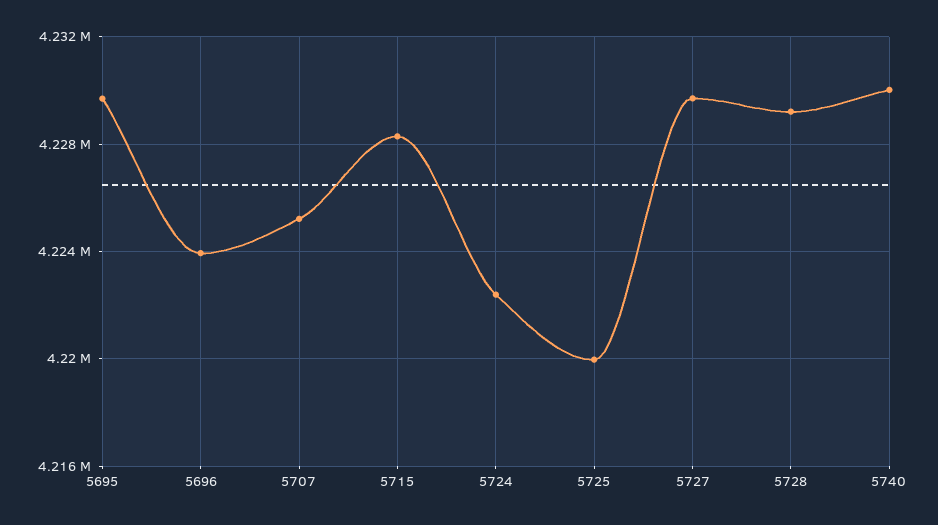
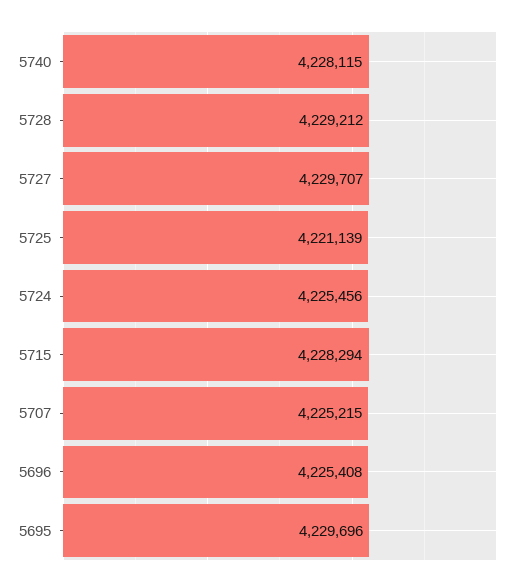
5696: 4224000 -> 4225408
5724: 4222500 -> 4225456
5725: 4220000 -> 4221139
5740: 4230000 -> 4228115

